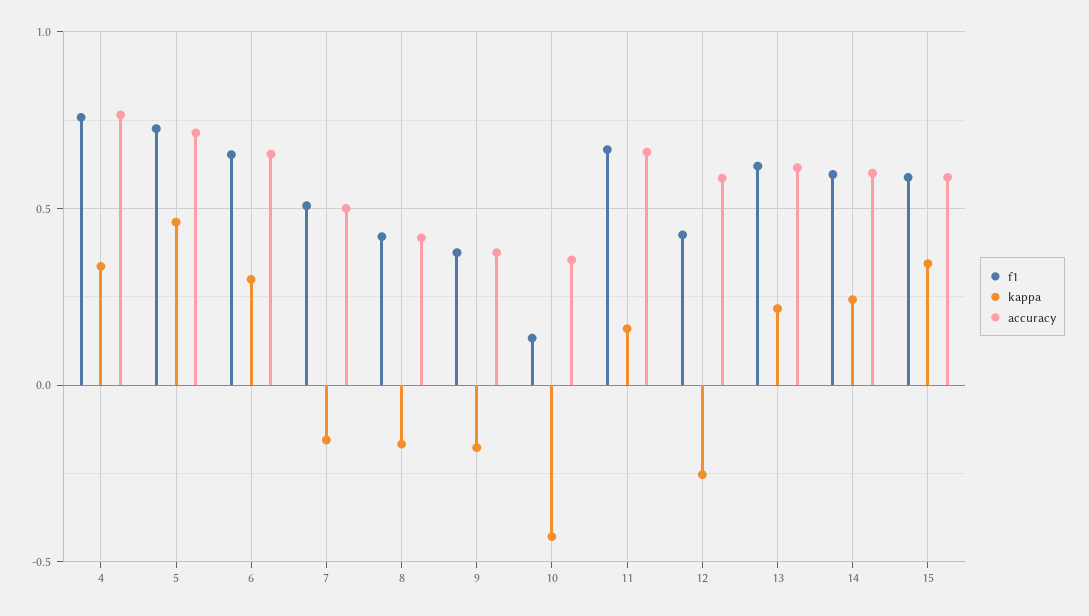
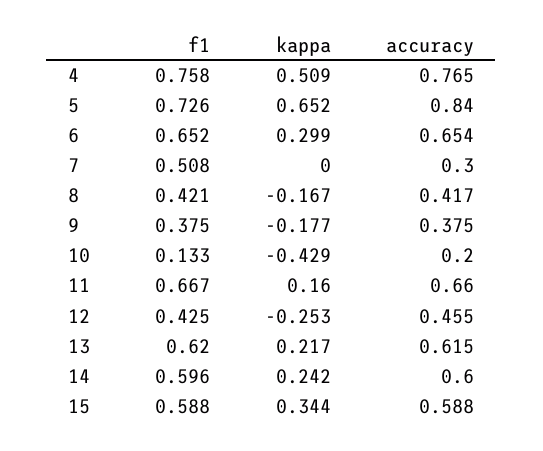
kappa, 4: 0.35 -> 0.509
kappa, 5: 0.45 -> 0.652
accuracy, 5: 0.7 -> 0.84
kappa, 7: -0.15 -> 0
accuracy, 7: 0.5 -> 0.3
accuracy, 10: 0.35 -> 0.2
accuracy, 12: 0.6 -> 0.455

